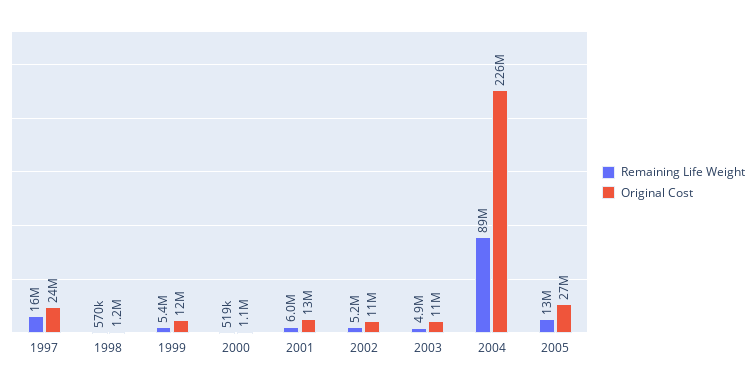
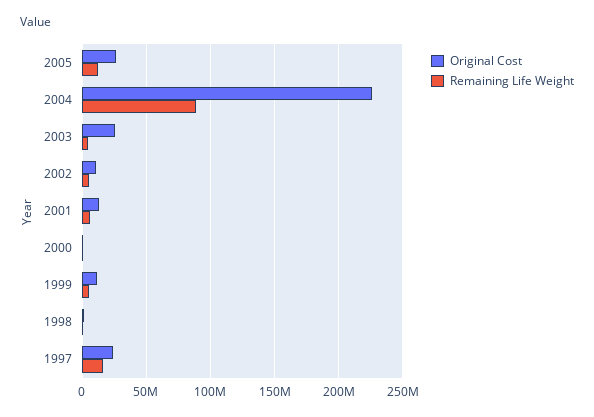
Original Cost, 2003: 11000000 -> 25000000

